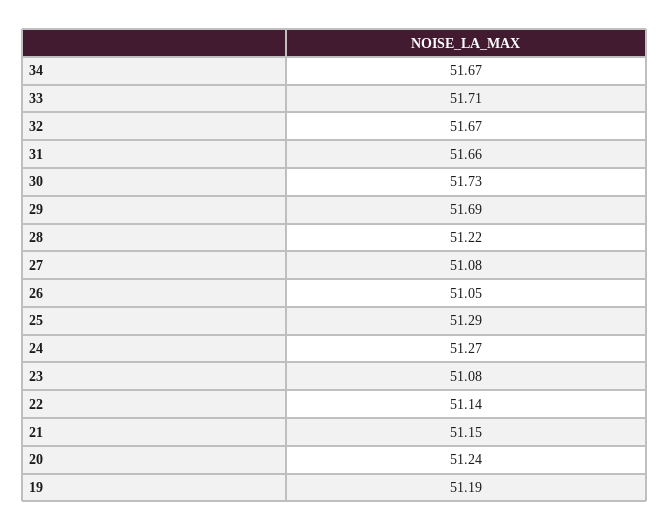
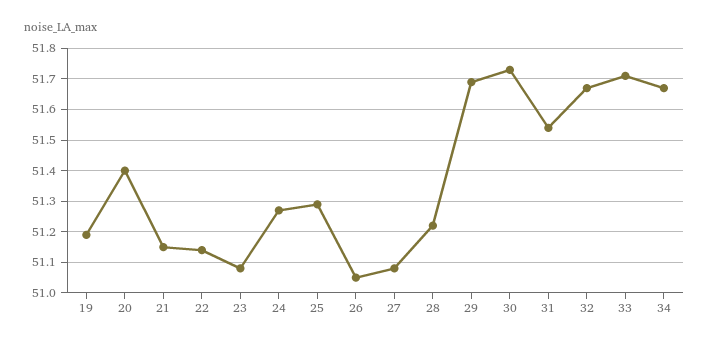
31: 51.66 -> 51.55
20: 51.24 -> 51.4

